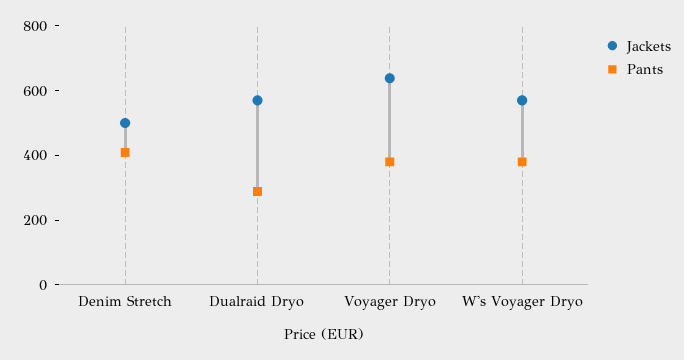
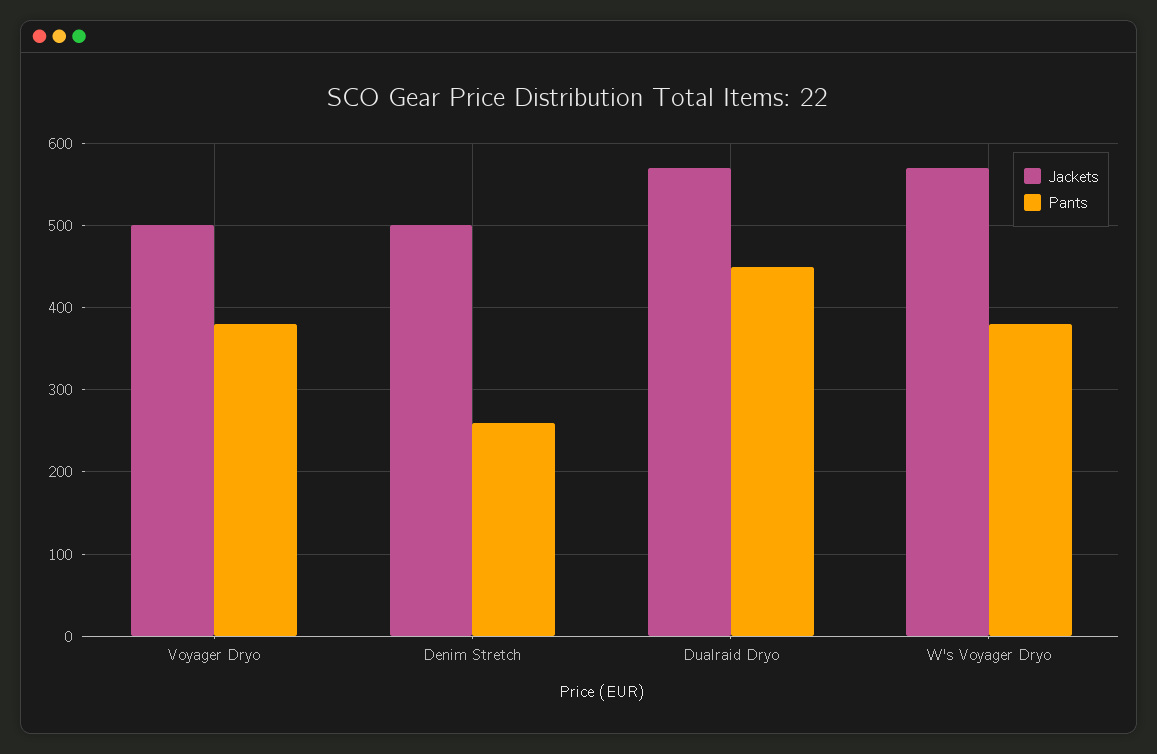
Pants, Denim Stretch: 400 -> 260
Pants, Dualraid Dryo: 300 -> 450
Jackets, Voyager Dryo: 650 -> 500

